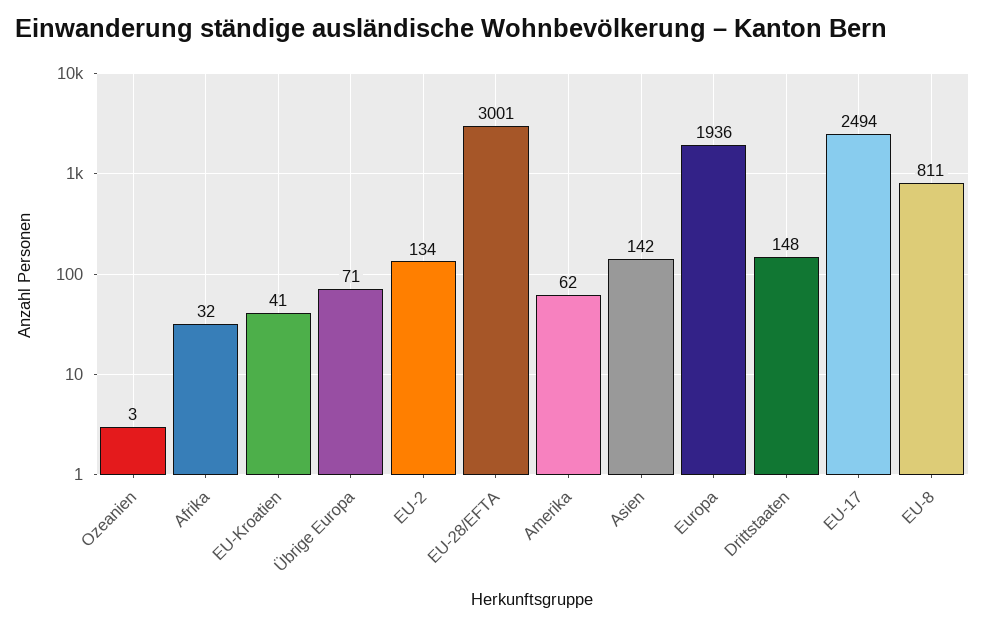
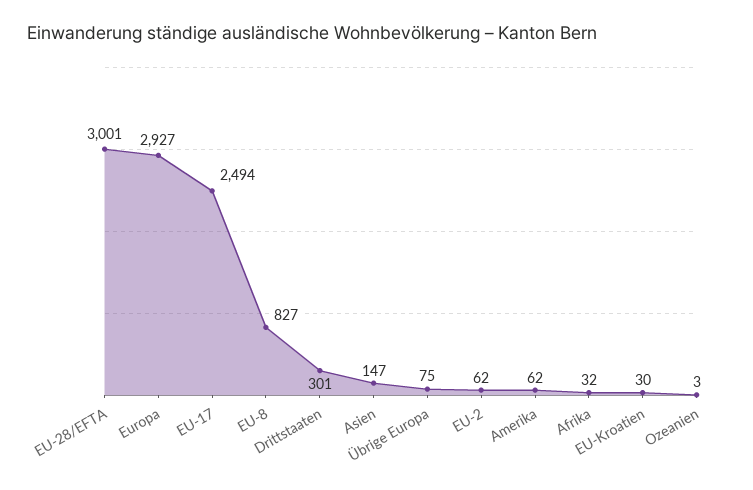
EU-Kroatien: 41 -> 30
Übrige Europa: 71 -> 75
EU-2: 134 -> 62
Asien: 142 -> 147
Europa: 1936 -> 2927
Drittstaaten: 148 -> 301
EU-8: 811 -> 827

